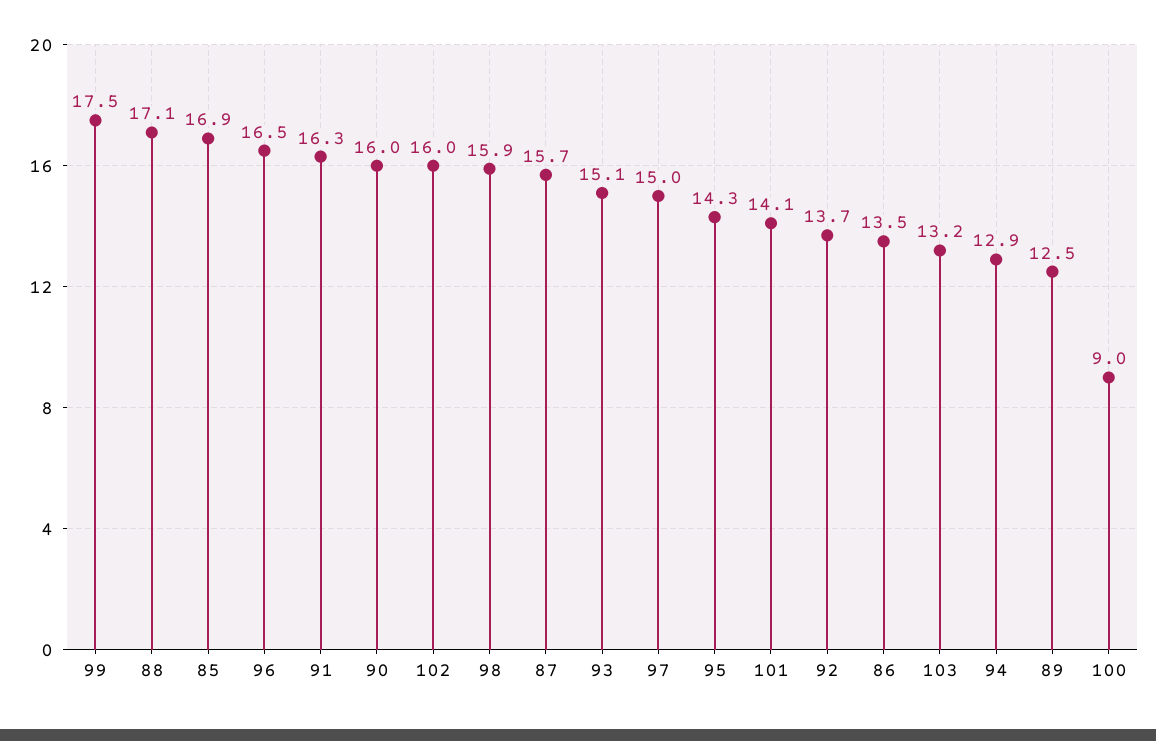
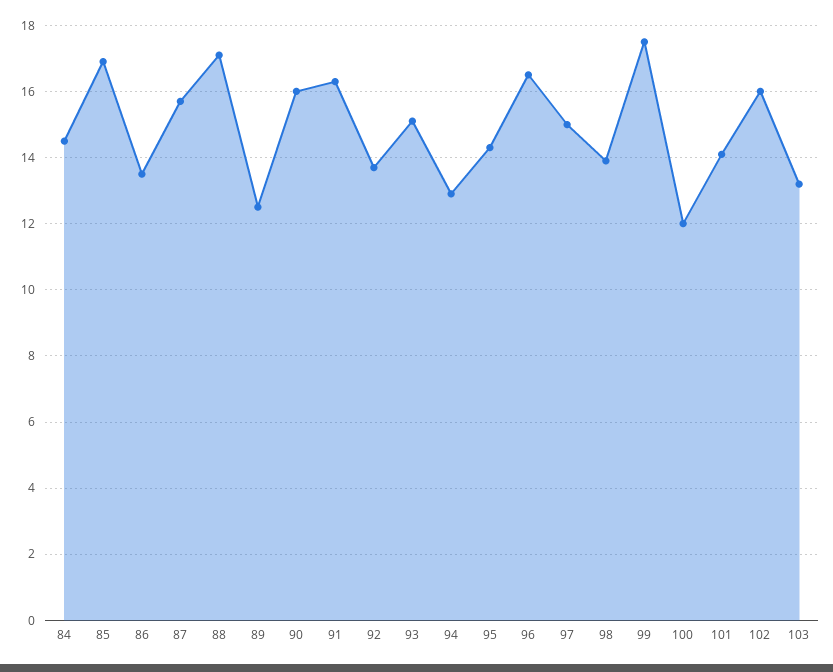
98: 15.9 -> 14
100: 9 -> 12
84: none -> 14.5

